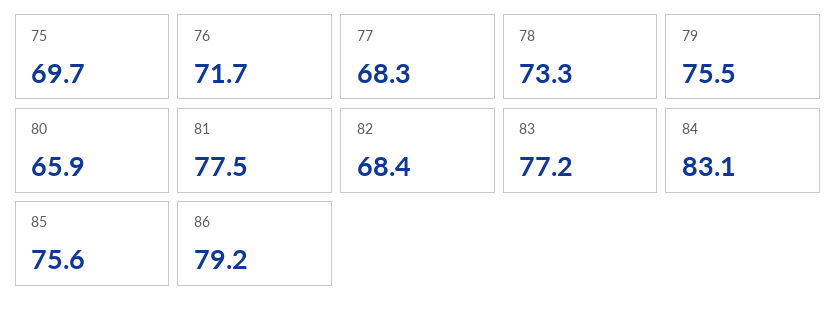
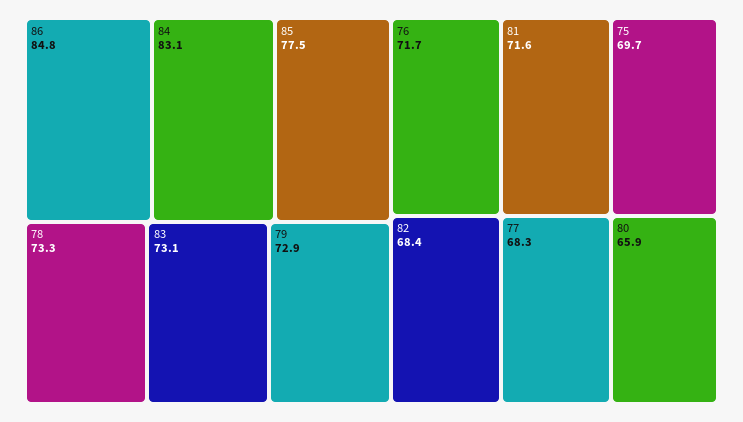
79: 75.5 -> 72.9
81: 77.5 -> 71.6
83: 77.2 -> 73.1
85: 75.6 -> 77.5
86: 79.2 -> 84.8

